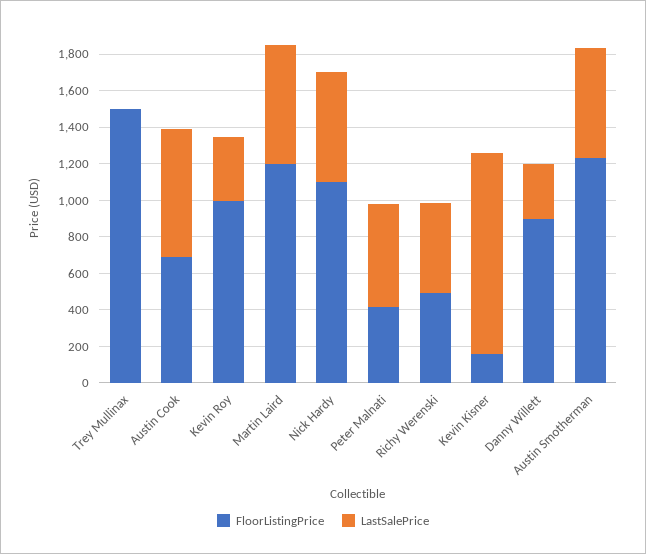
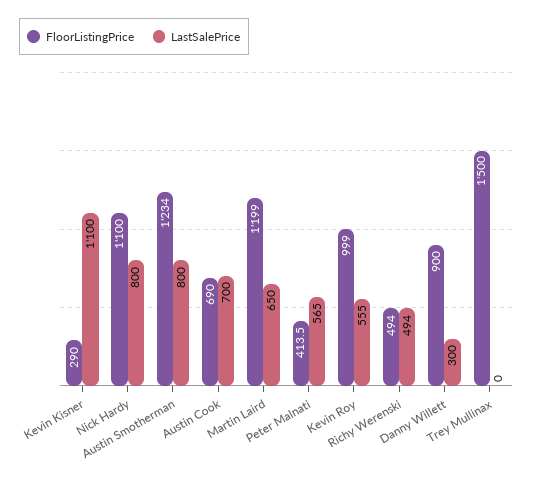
LastSalePrice, Kevin Roy: 350 -> 555
LastSalePrice, Nick Hardy: 600 -> 800
FloorListingPrice, Kevin Kisner: 150 -> 290
LastSalePrice, Austin Smotherman: 600 -> 800

